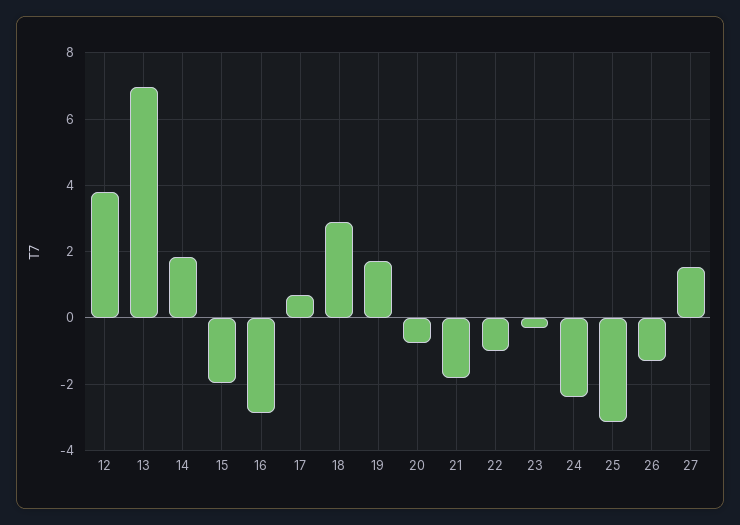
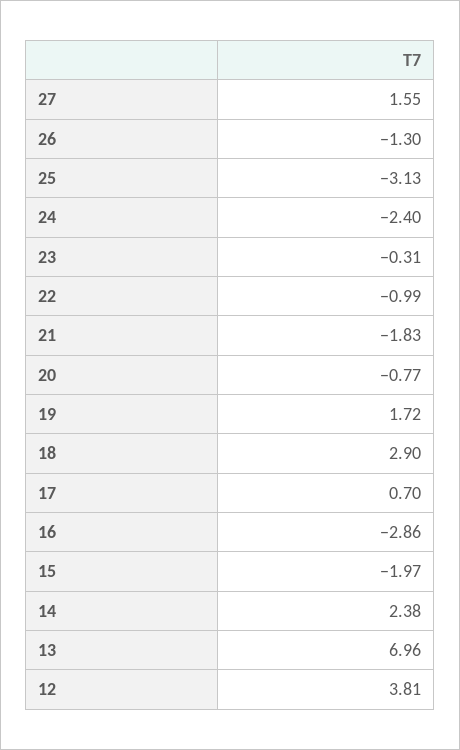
14: 1.8 -> 2.38

